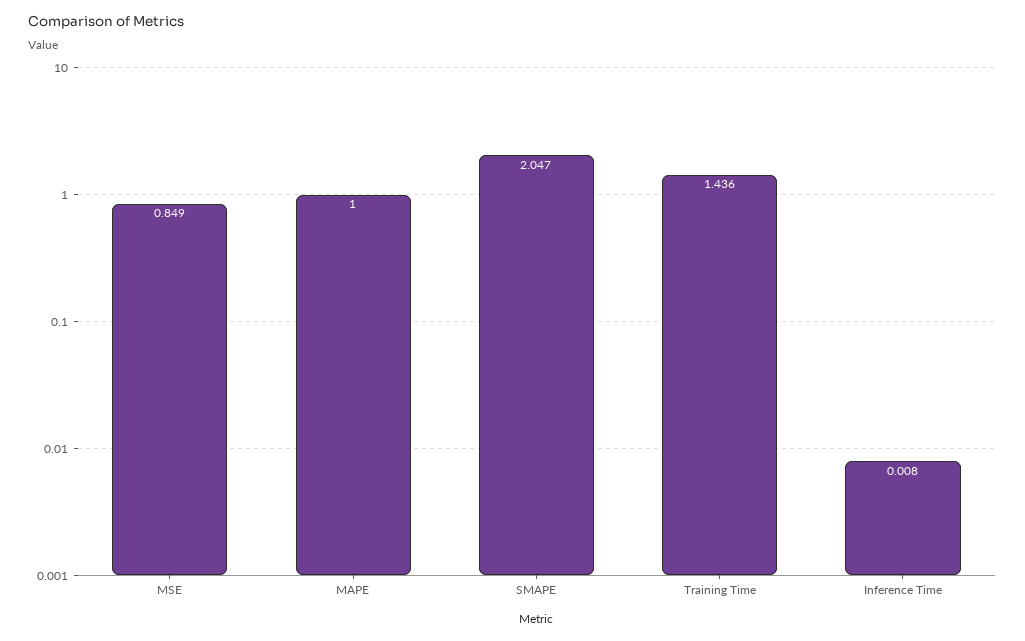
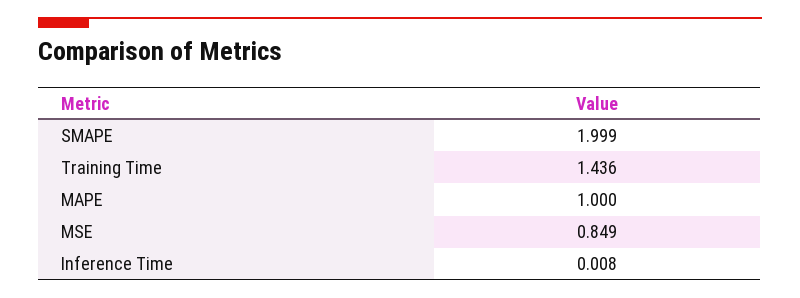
SMAPE: 2.047 -> 1.999

